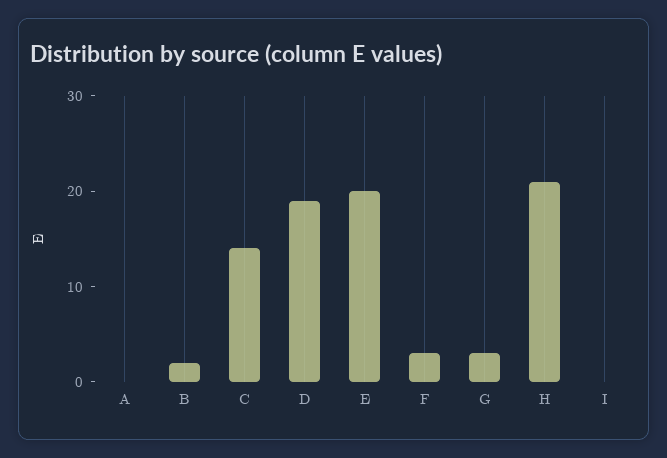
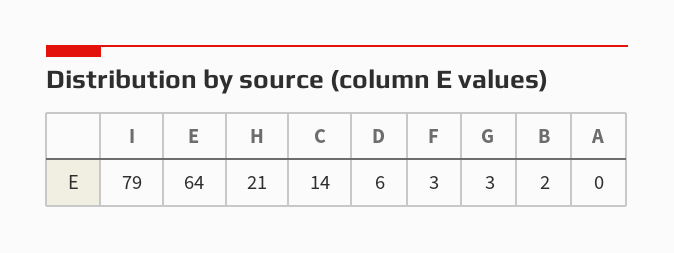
D: 19 -> 6
E: 20 -> 64
I: 0 -> 79

